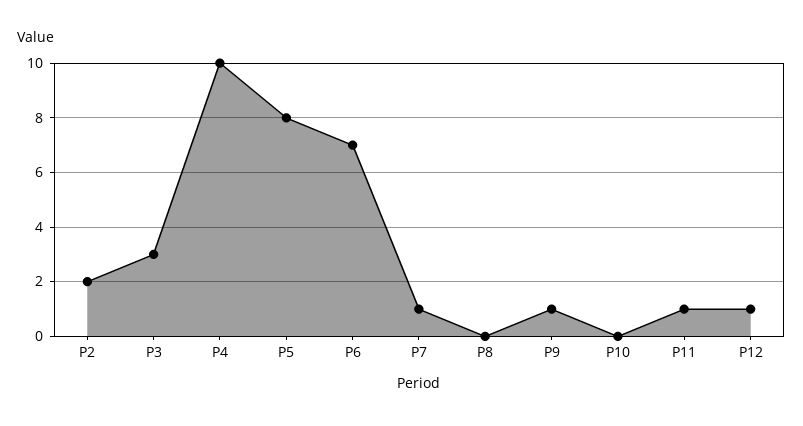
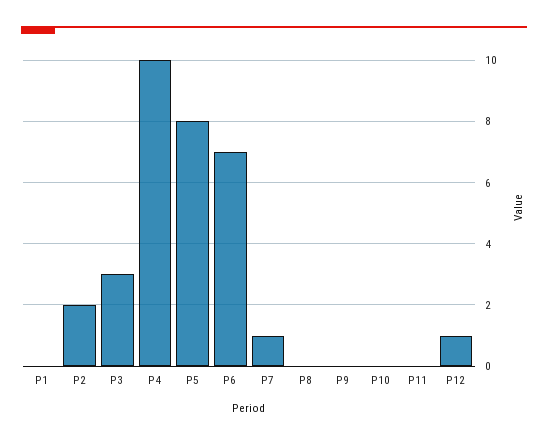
P9: 1 -> 0
P11: 1 -> 0
P1: none -> 0

